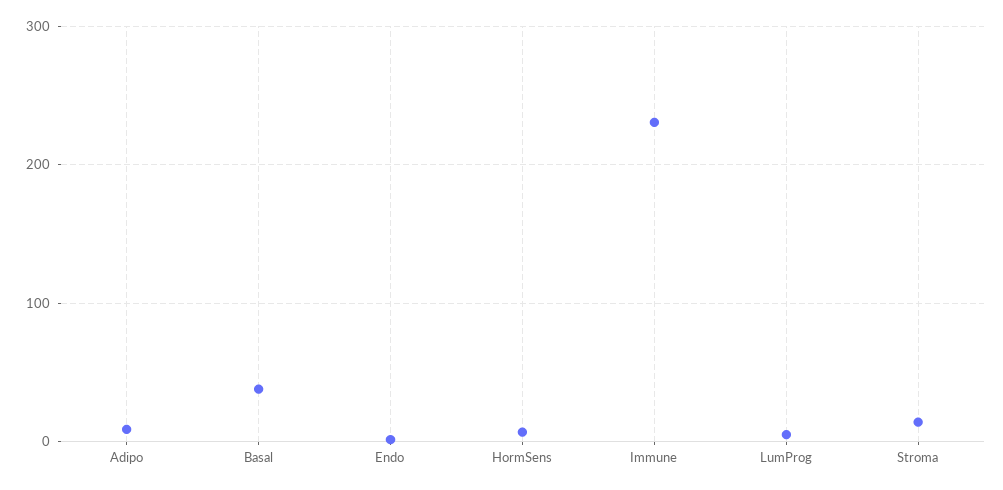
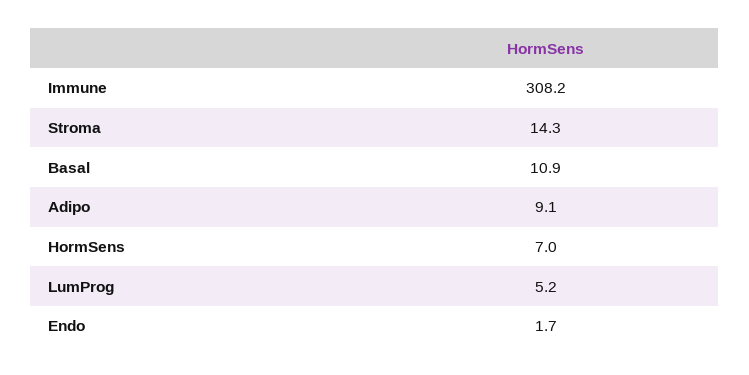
Basal: 40 -> 10.9
Immune: 230 -> 308.2

